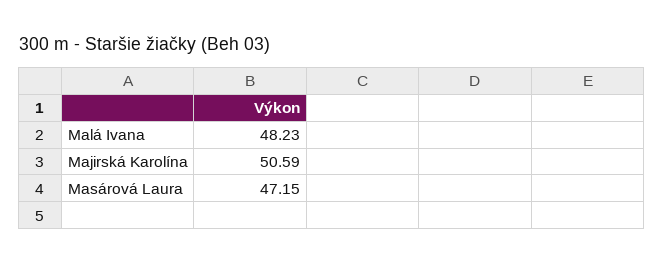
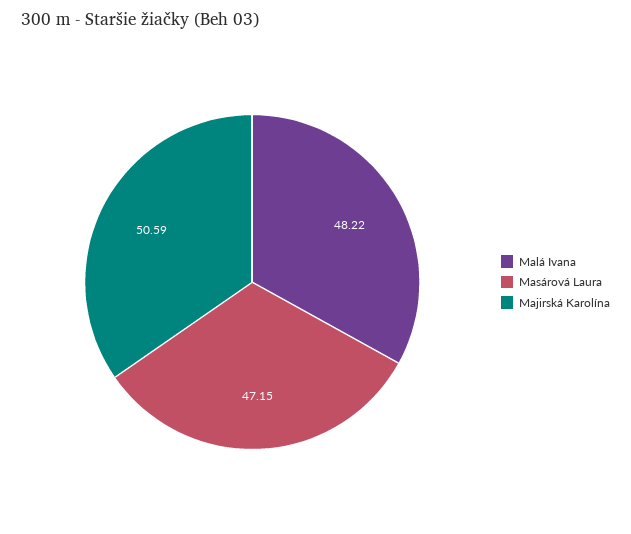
Malá Ivana: 48.23 -> 48.22

